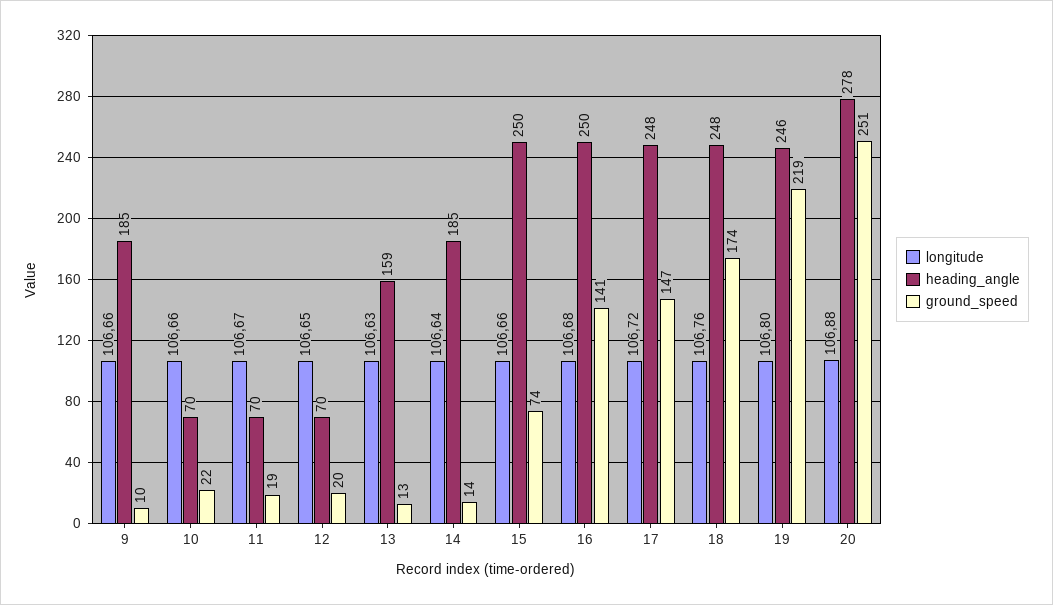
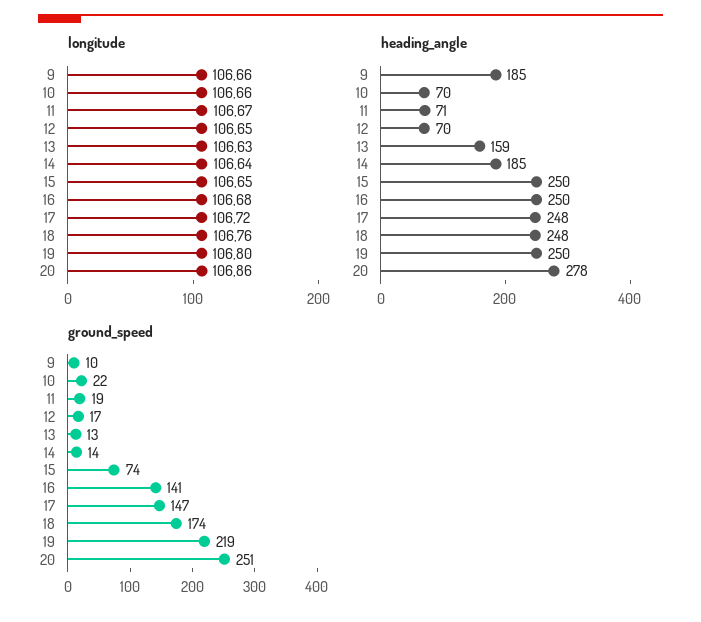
heading_angle, 11: 70 -> 71
ground_speed, 12: 20 -> 17
longitude, 15: 106.66 -> 106.65
heading_angle, 19: 246 -> 250
longitude, 20: 106.88 -> 106.86

